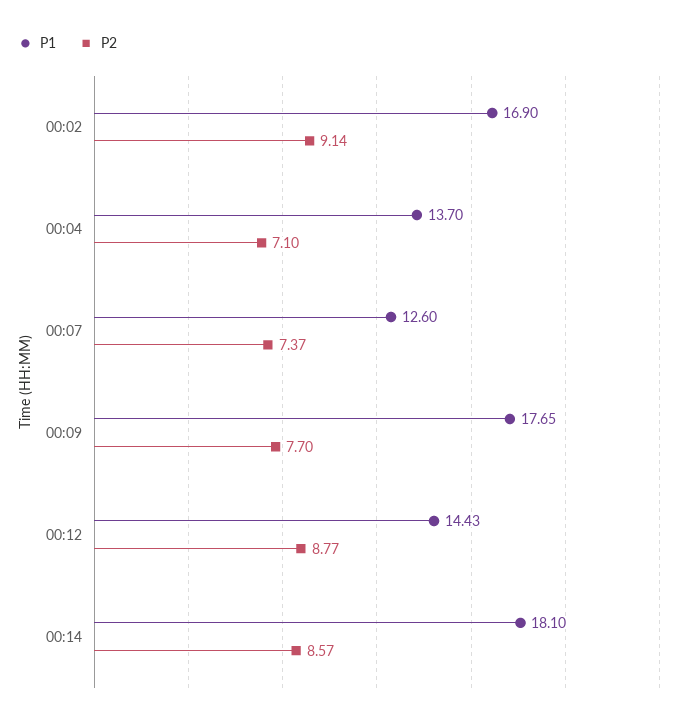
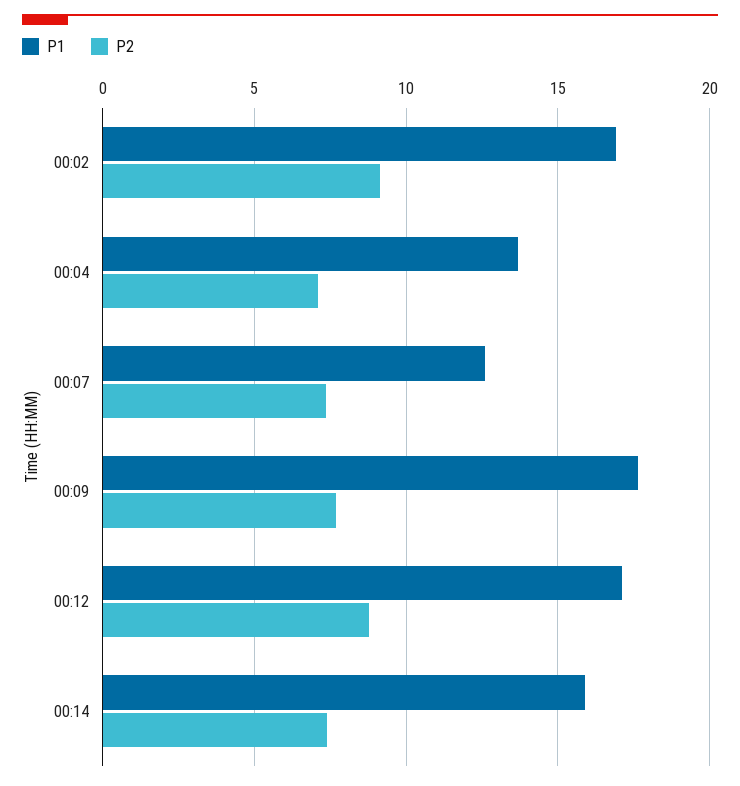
P1, 00:12: 14.43 -> 17
P1, 00:14: 18.1 -> 16
P2, 00:14: 8.57 -> 7.5

